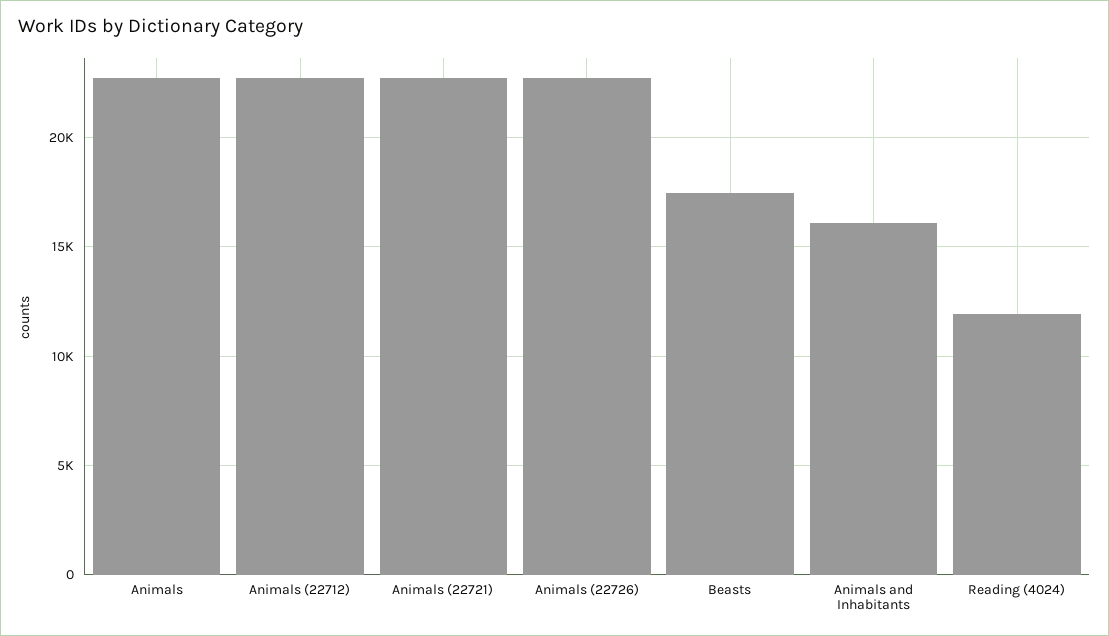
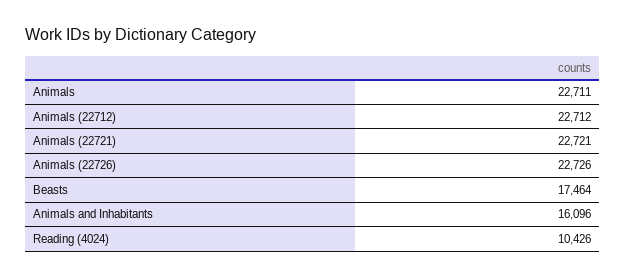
Reading (4024): 12000 -> 10426

